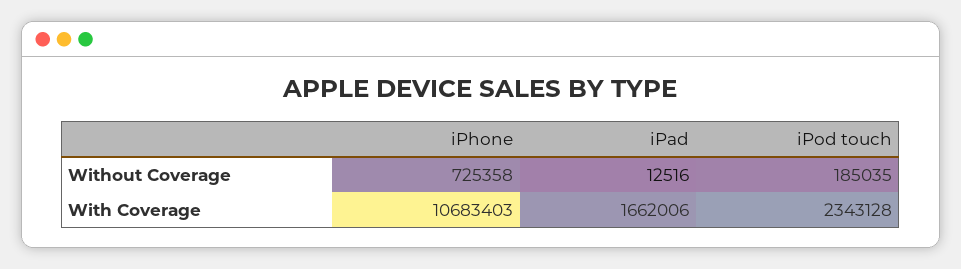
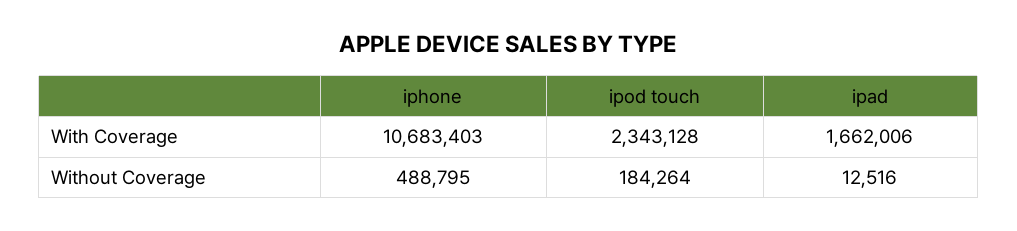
iPhone, Without Coverage: 725358 -> 488795
iPod touch, Without Coverage: 185035 -> 184264

